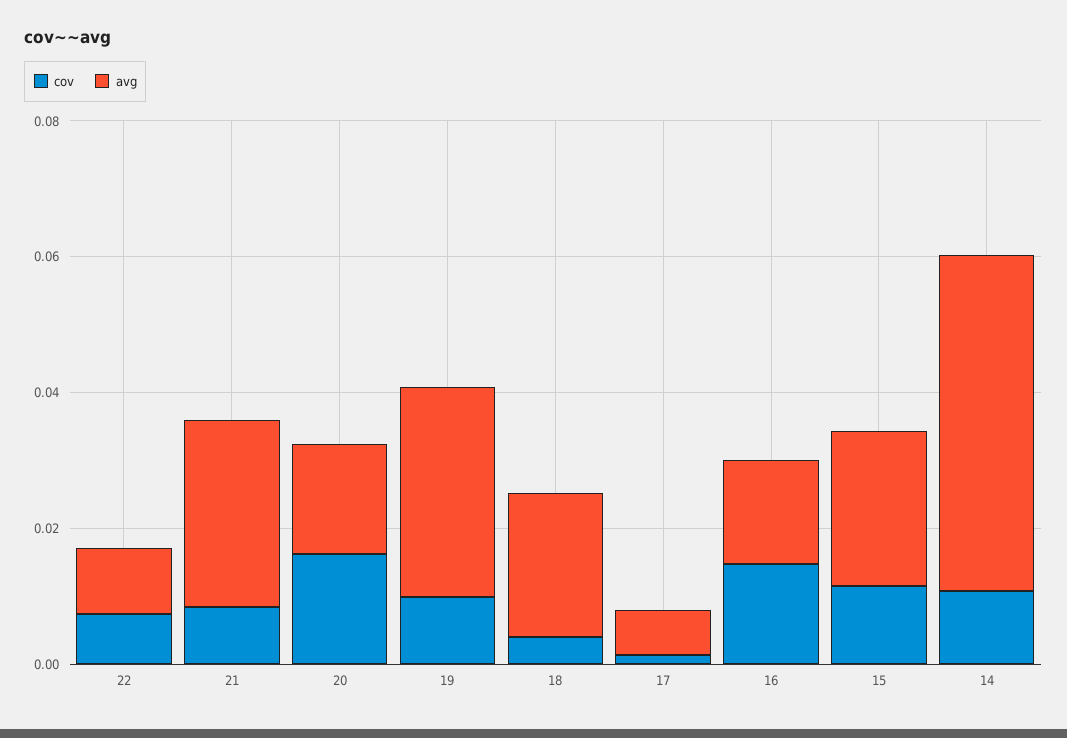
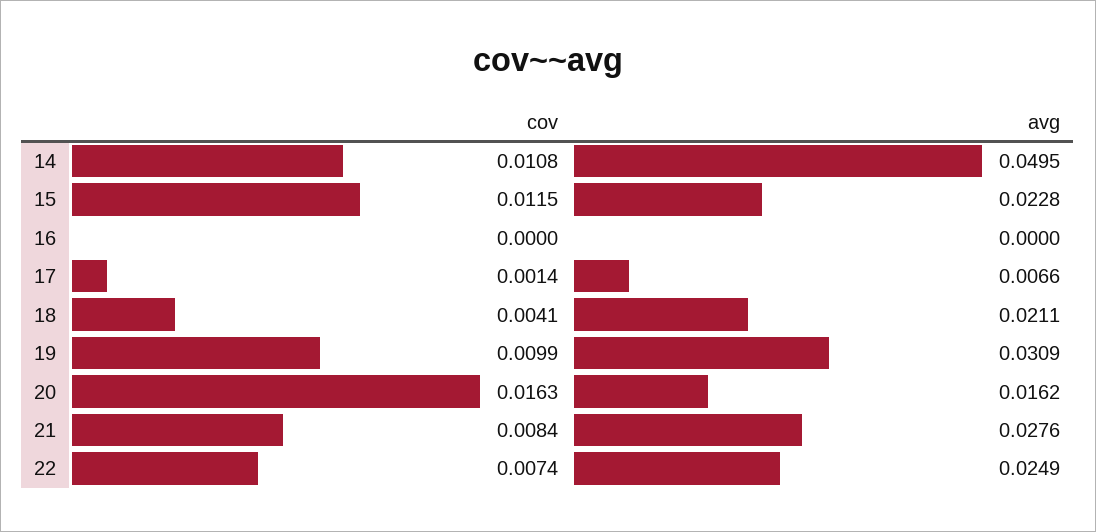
avg, 22: 0.01 -> 0.0249
cov, 16: 0.015 -> 0
avg, 16: 0.015 -> 0

